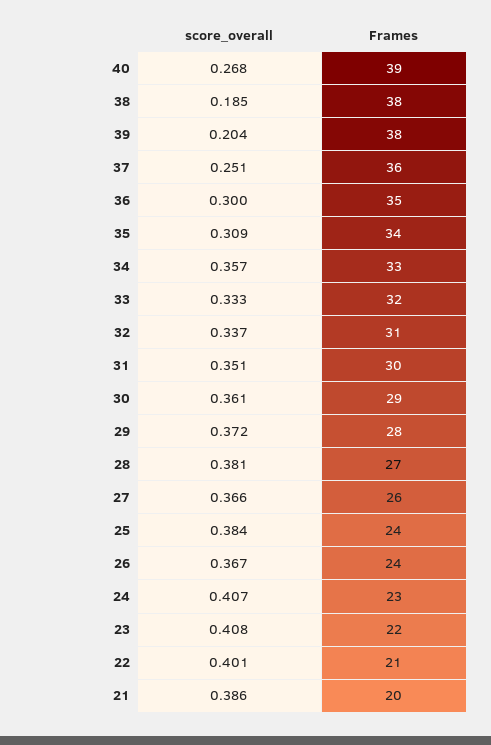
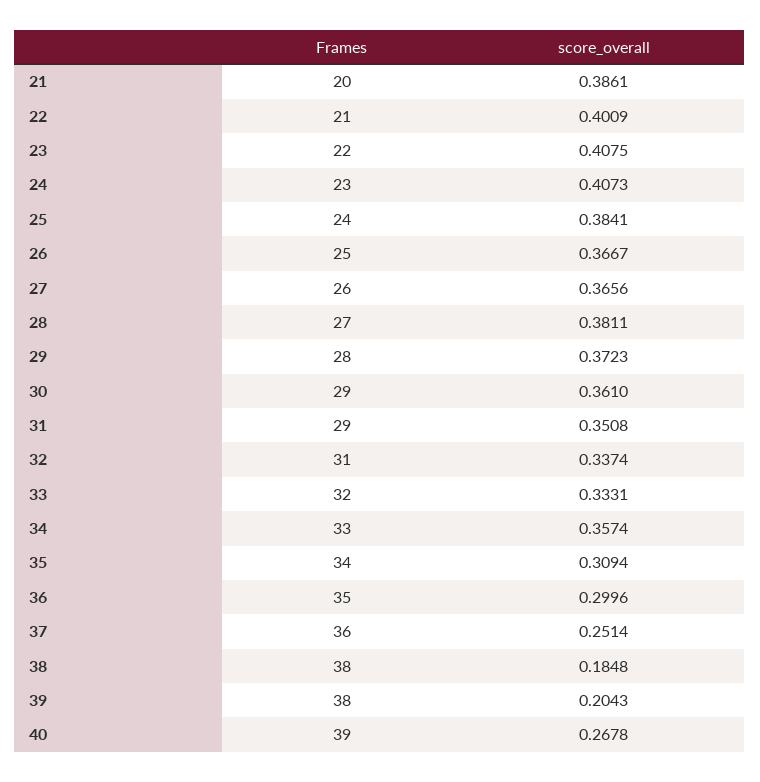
Frames, 31: 30 -> 29
Frames, 26: 24 -> 25

